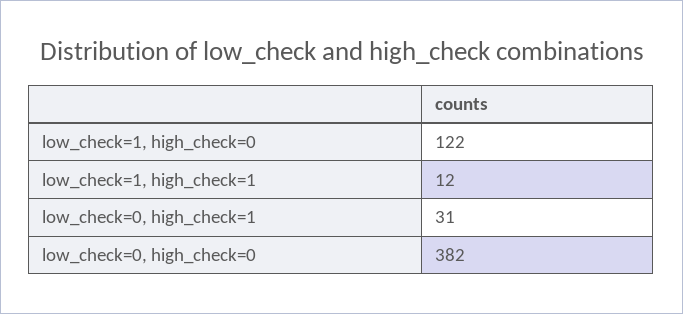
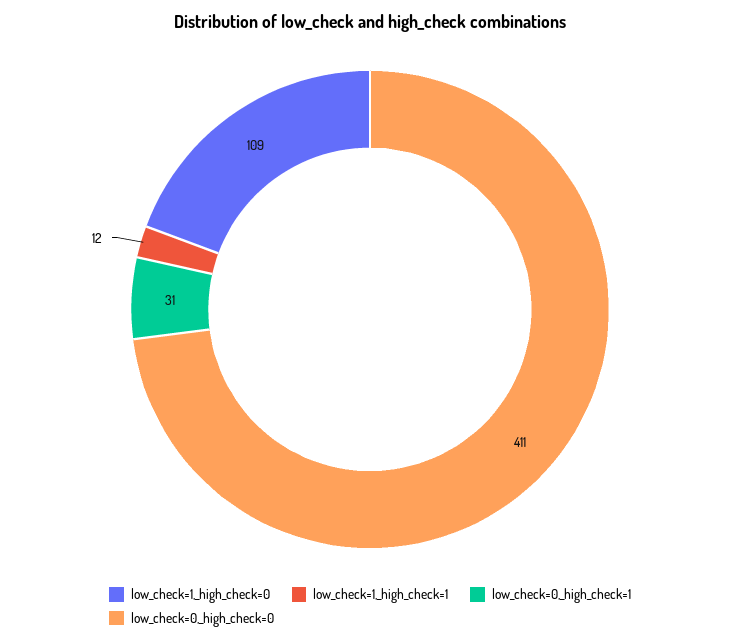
low_check=1, high_check=0: 122 -> 109
low_check=0, high_check=0: 382 -> 411

